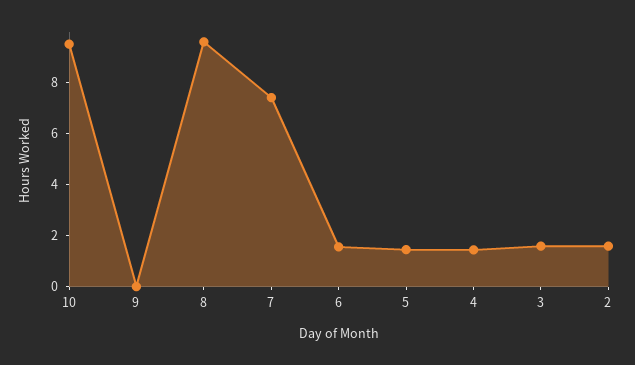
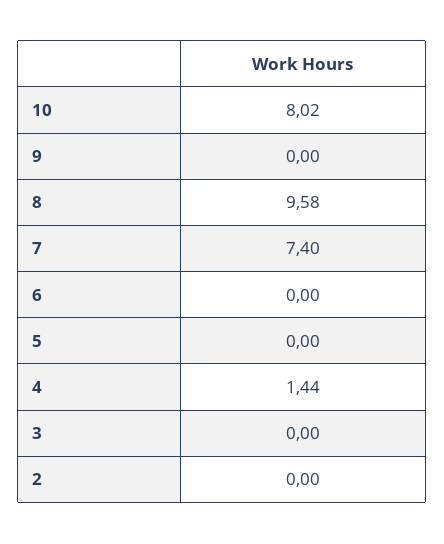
10: 9.5 -> 8.02
6: 1.5 -> 0
5: 1.5 -> 0
3: 1.5 -> 0
2: 1.5 -> 0

